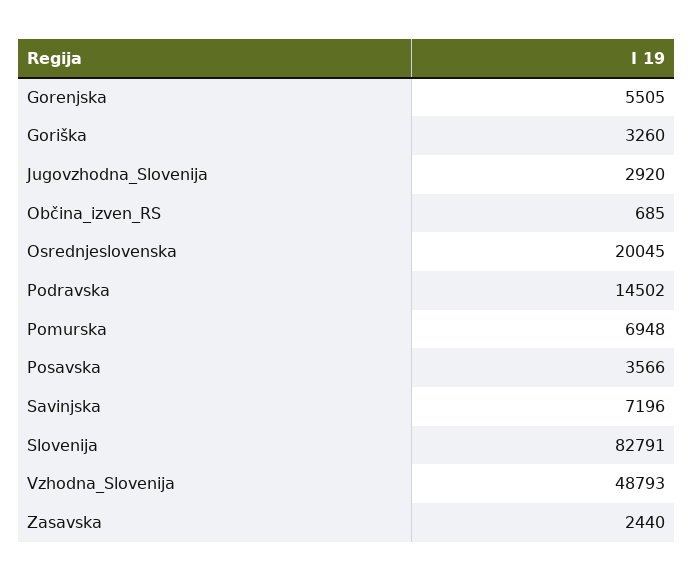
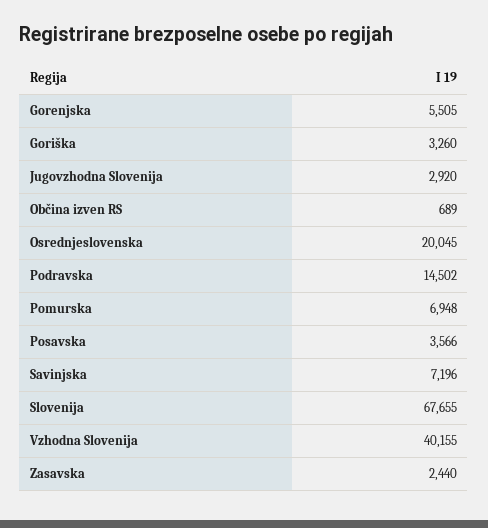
Občina_izven_RS: 685 -> 689
Slovenija: 82791 -> 67655
Vzhodna_Slovenija: 48793 -> 40155

